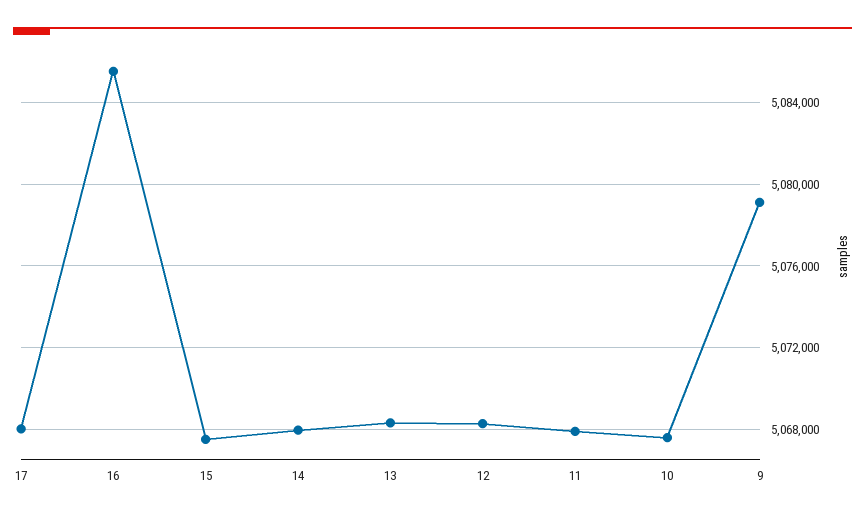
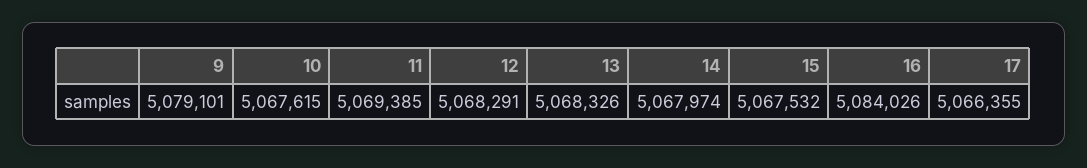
17: 5068000 -> 5066355
16: 5085500 -> 5084026
11: 5068000 -> 5069385

